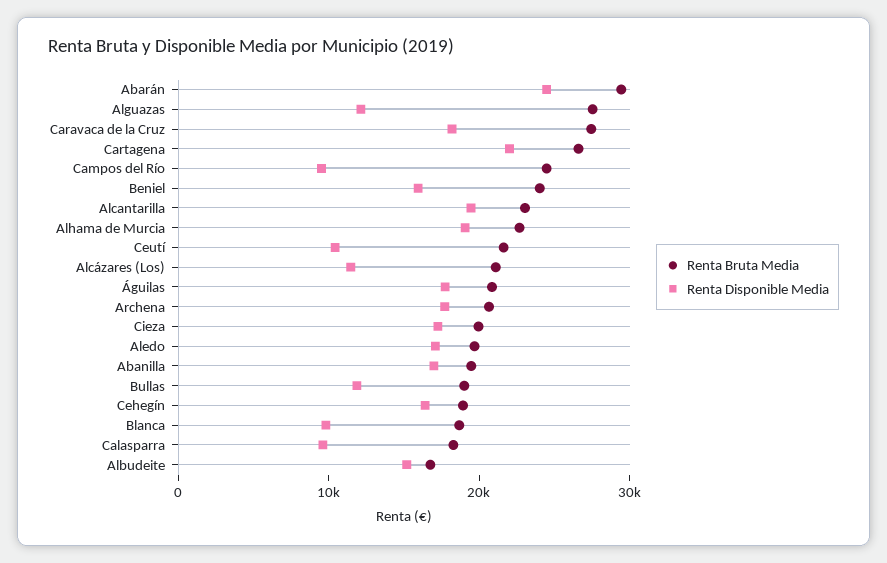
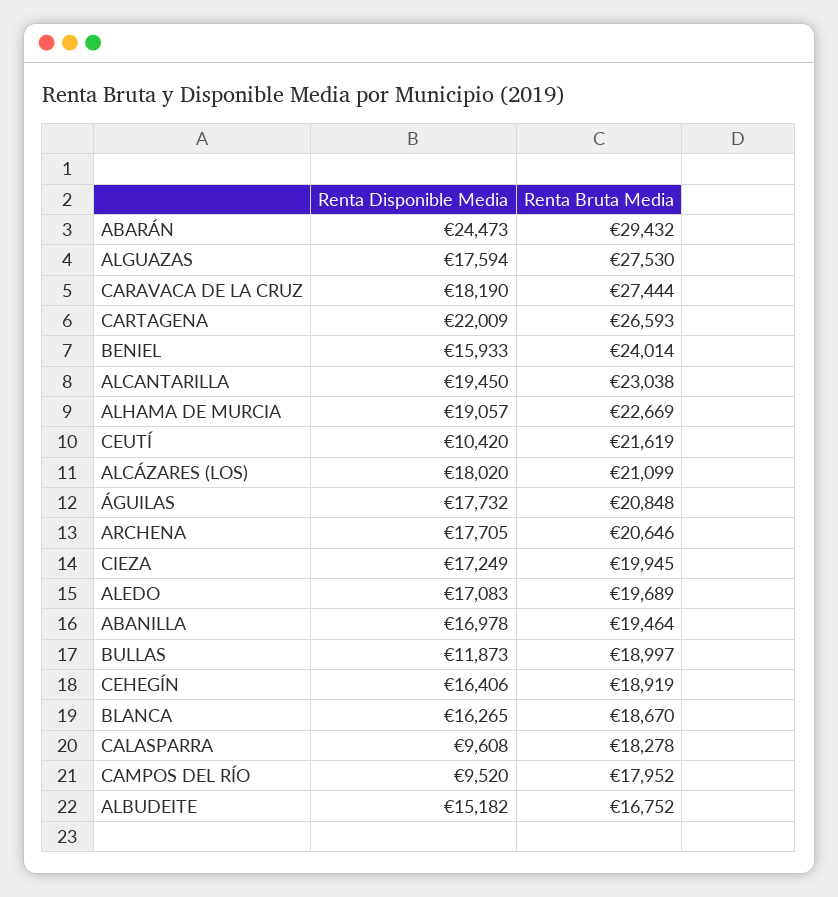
Renta Disponible Media, Alguazas: 12000 -> 17594
Renta Bruta Media, Campos del Río: 24000 -> 17952
Renta Disponible Media, Alcázares (Los): 12000 -> 18020
Renta Disponible Media, Blanca: 10000 -> 16265

